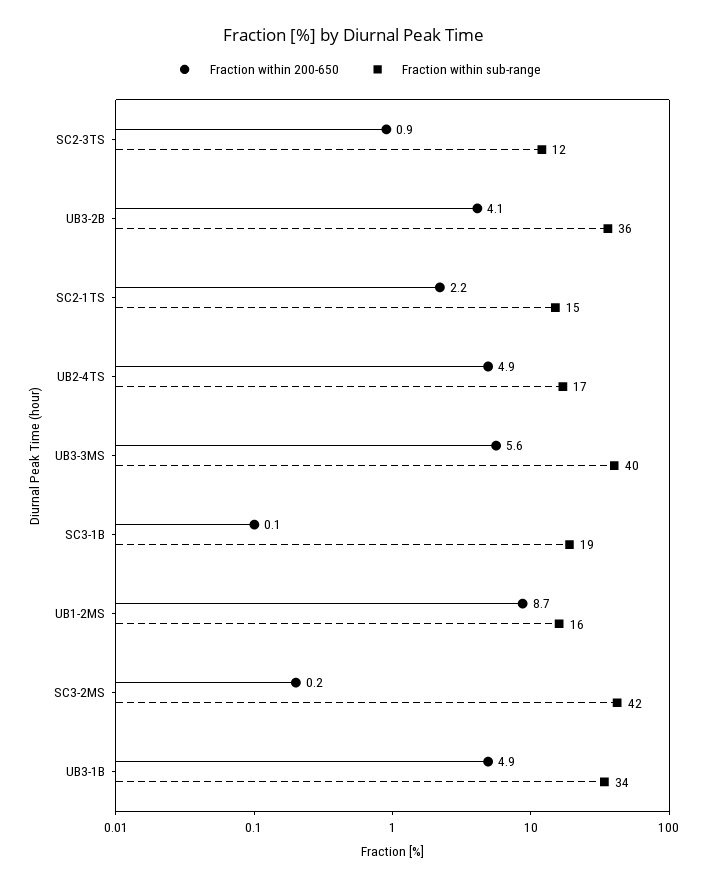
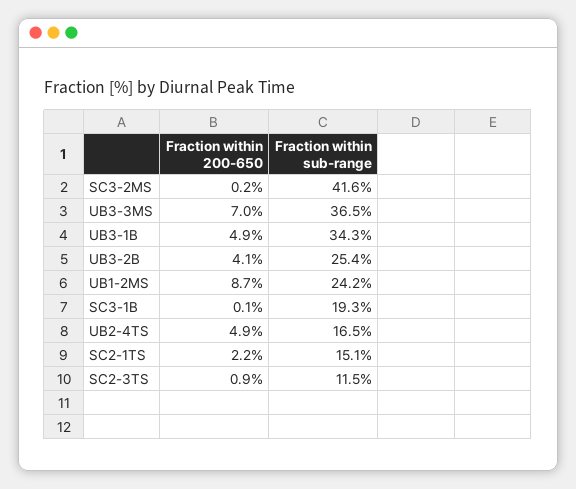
Fraction within sub-range, UB3-2B: 36 -> 25.4
Fraction within 200-650, UB3-3MS: 5.6 -> 7
Fraction within sub-range, UB3-3MS: 40 -> 36.5
Fraction within sub-range, UB1-2MS: 16 -> 24.2

